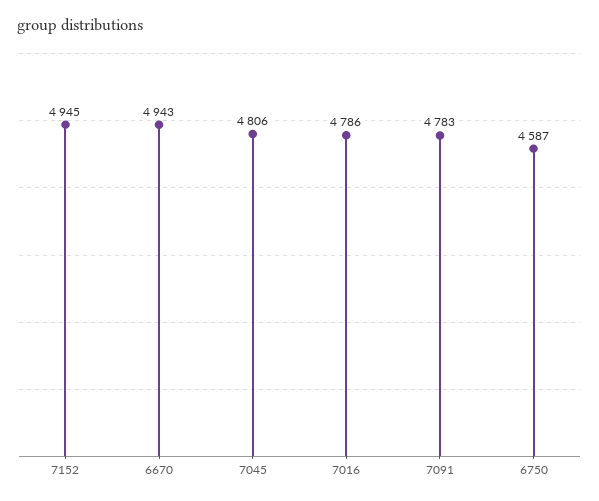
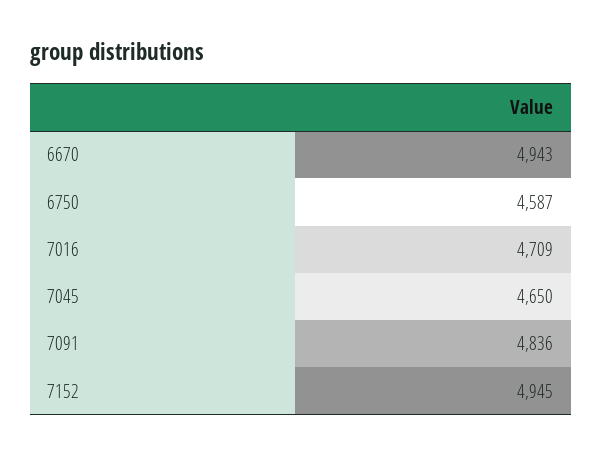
7045: 4806 -> 4650
7016: 4786 -> 4709
7091: 4783 -> 4836

